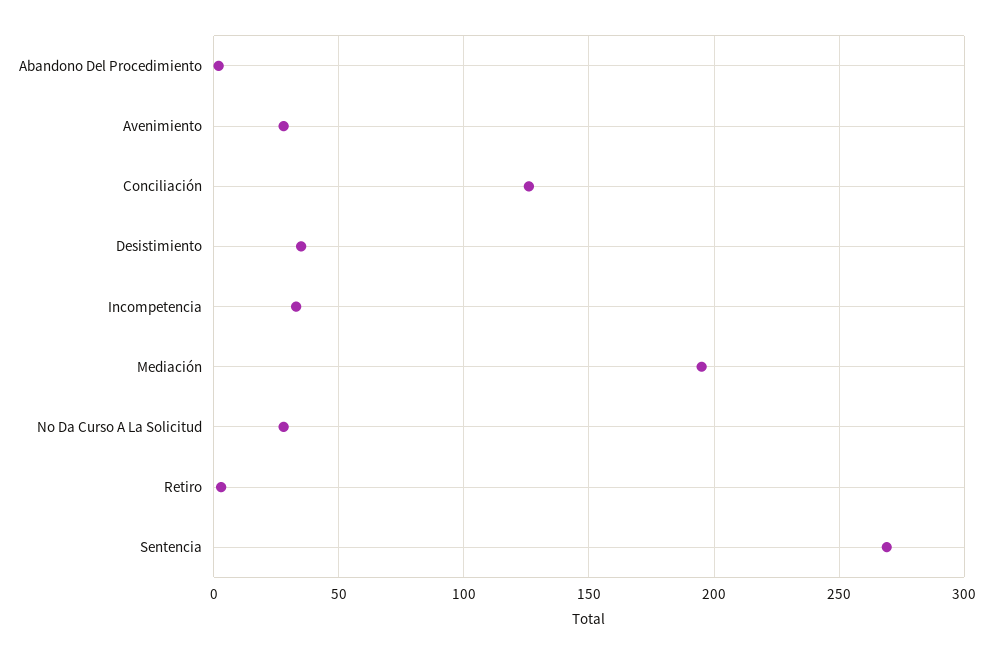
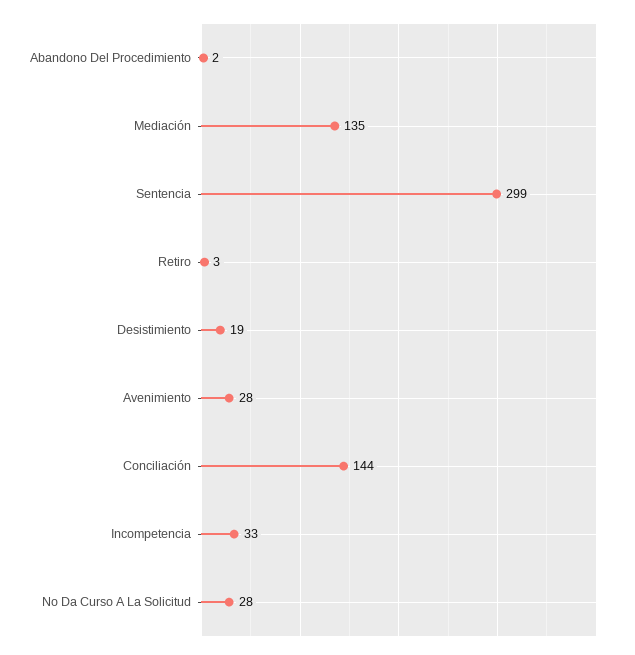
Conciliación: 125 -> 144
Desistimiento: 35 -> 19
Mediación: 195 -> 135
Sentencia: 270 -> 299

